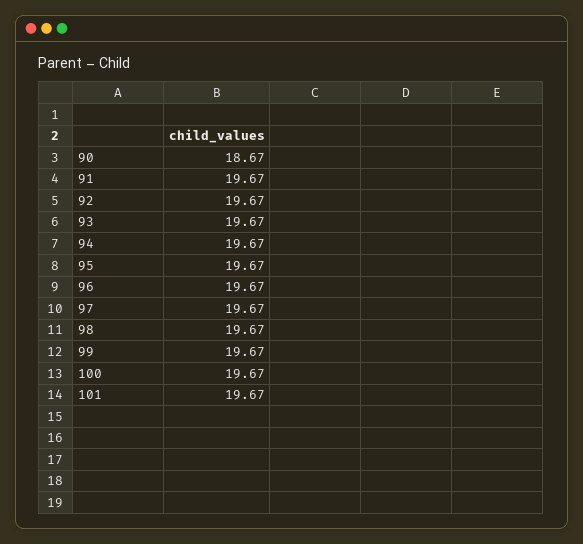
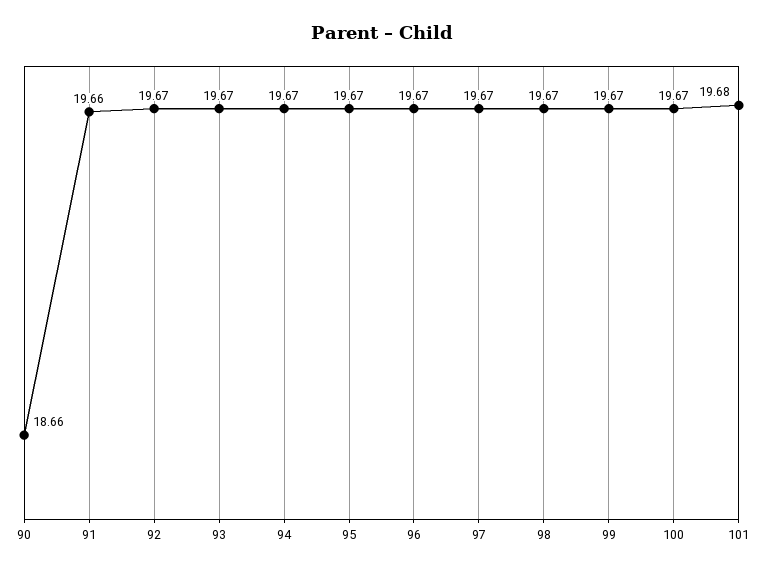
90: 18.67 -> 18.66
91: 19.67 -> 19.66
101: 19.67 -> 19.68

